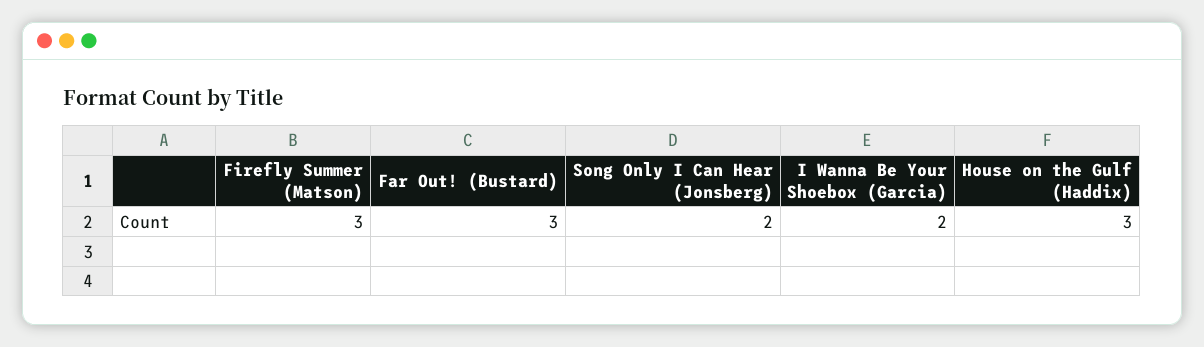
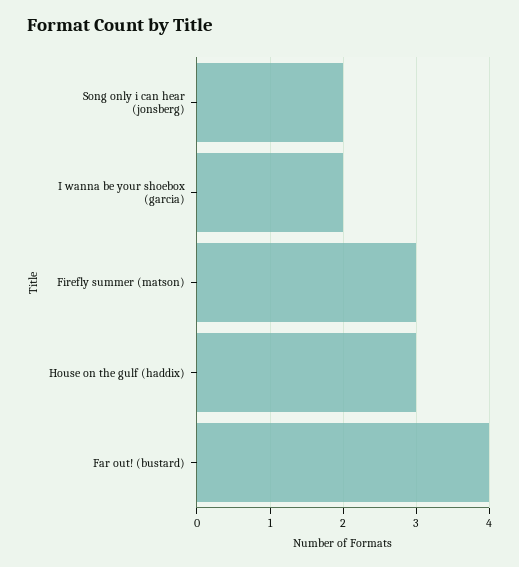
Far Out! (Bustard): 3 -> 4

